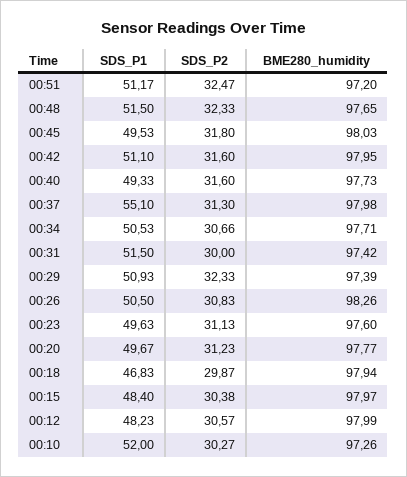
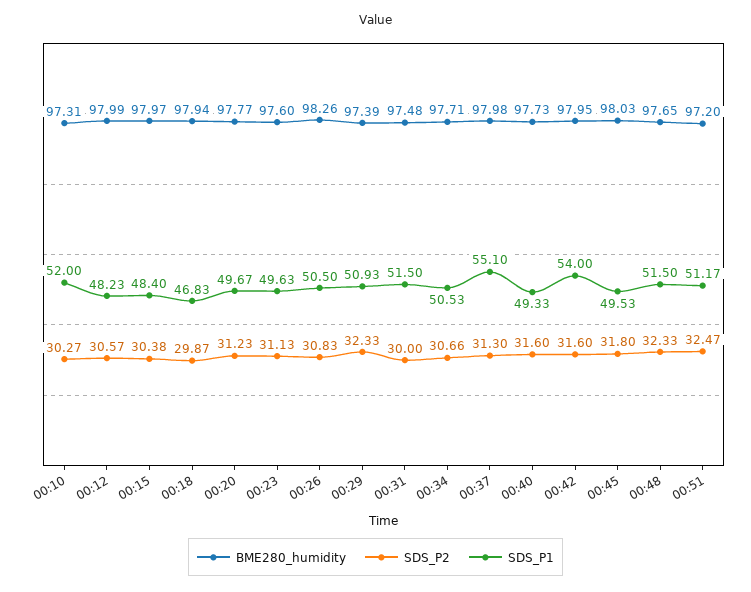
SDS_P1, 00:42: 51.1 -> 54
BME280_humidity, 00:31: 97.42 -> 97.48
BME280_humidity, 00:10: 97.26 -> 97.31

